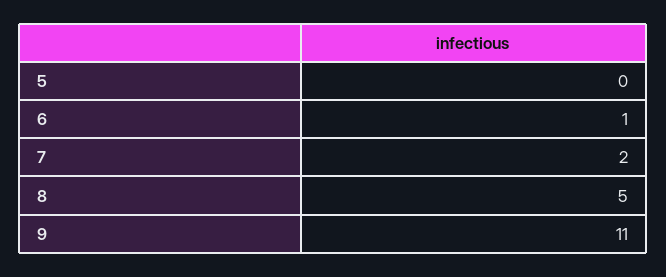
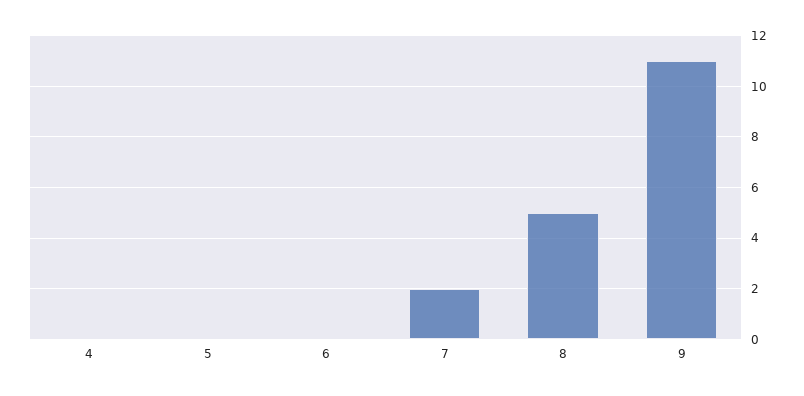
6: 1 -> 0
4: none -> 0

